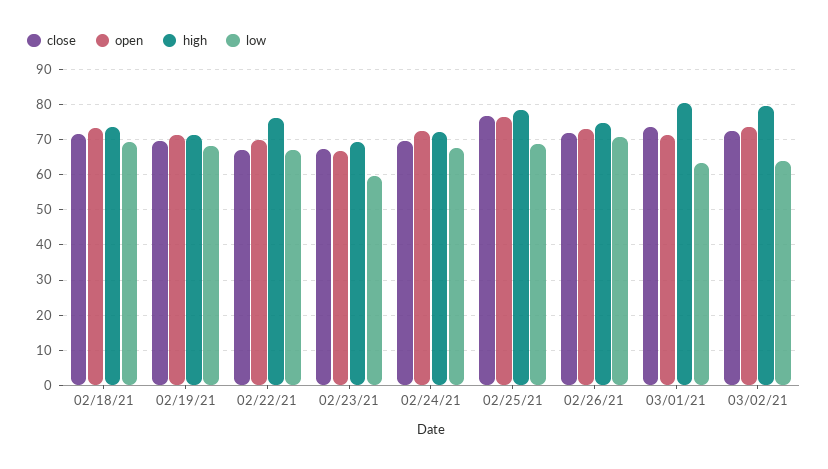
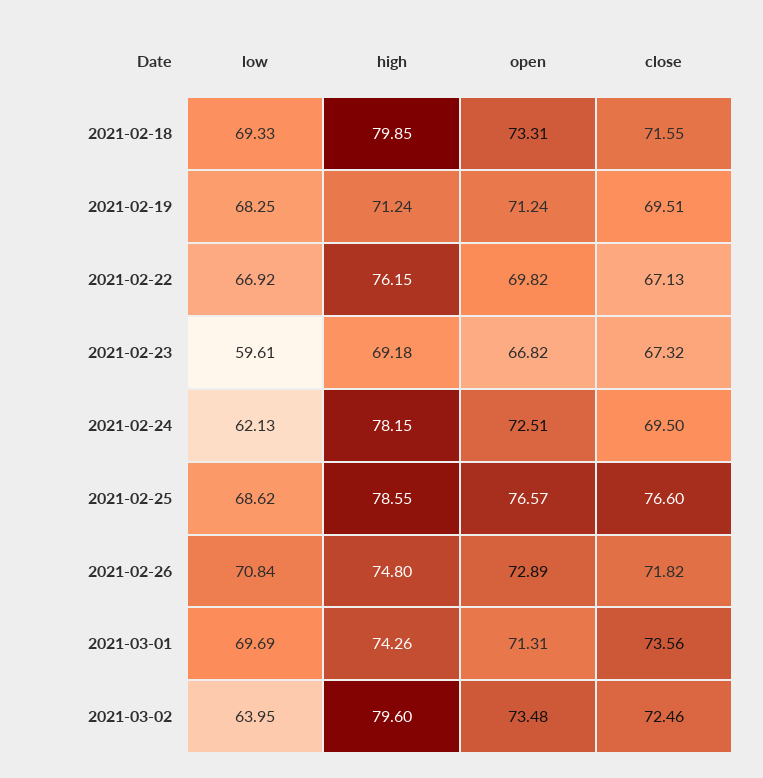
high, 02/18/21: 74 -> 79.85
high, 02/24/21: 72 -> 78.15
low, 02/24/21: 68 -> 62.13
high, 03/01/21: 80 -> 74.26
low, 03/01/21: 64 -> 69.69

